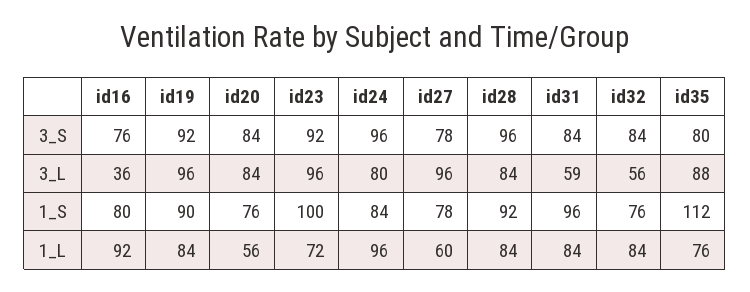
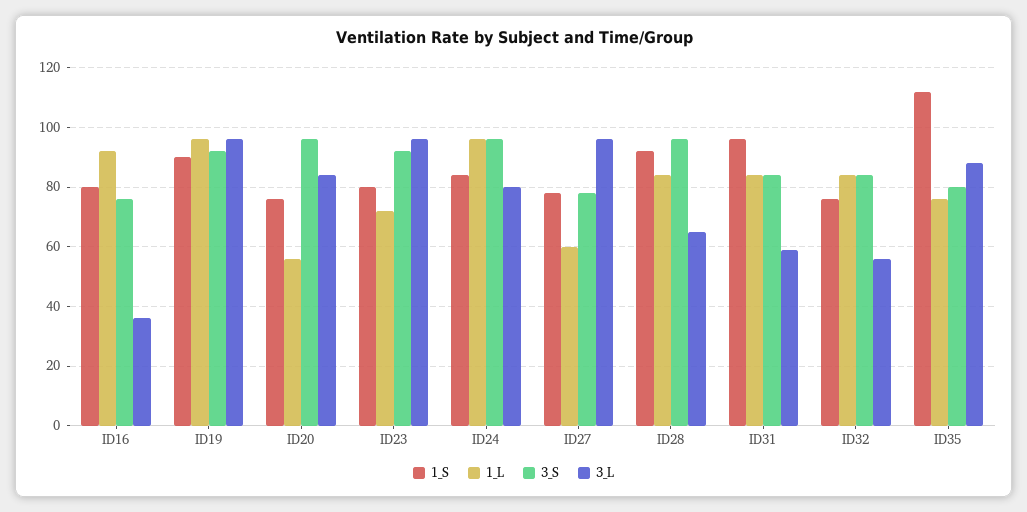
3_S, id20: 84 -> 95
3_L, id28: 84 -> 65
1_S, id23: 100 -> 80
1_L, id19: 84 -> 95

